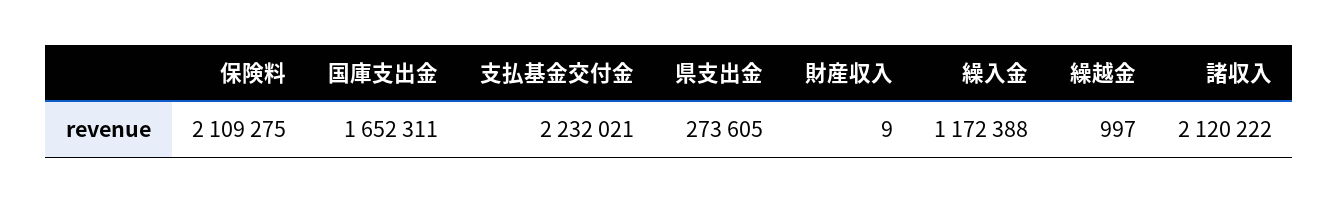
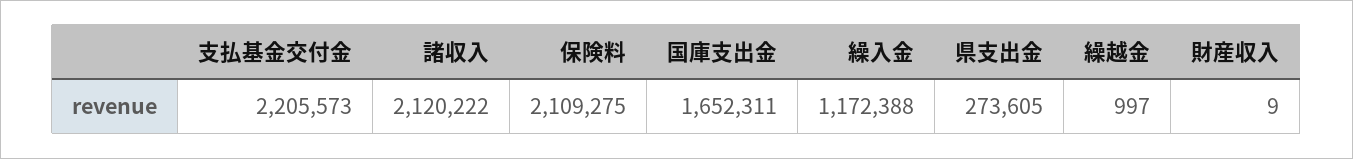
支払基金交付金: 2232021 -> 2205573

